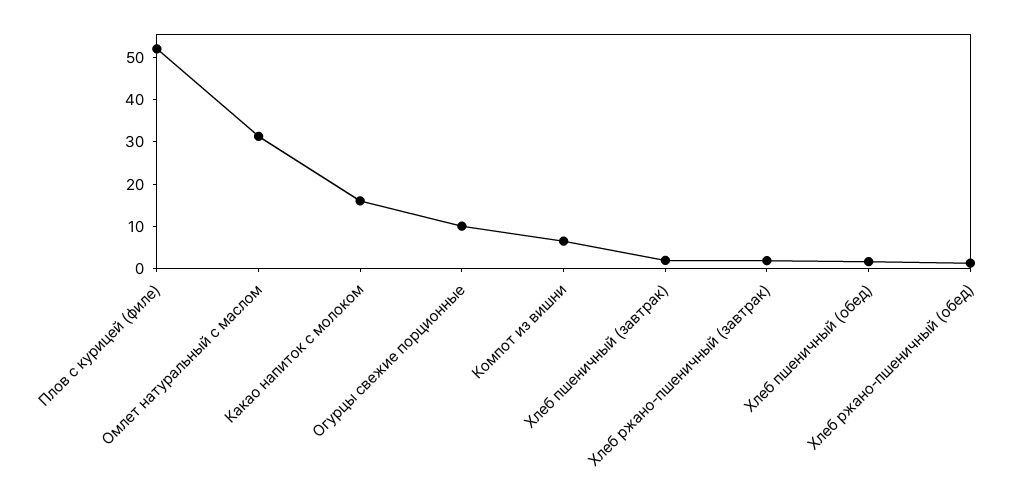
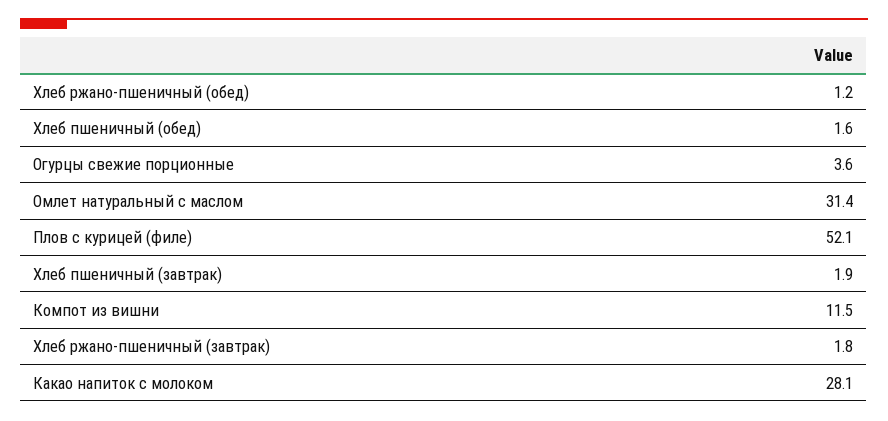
Какао напиток с молоком: 16 -> 28.1
Огурцы свежие порционные: 10 -> 3.6
Компот из вишни: 6 -> 11.5

